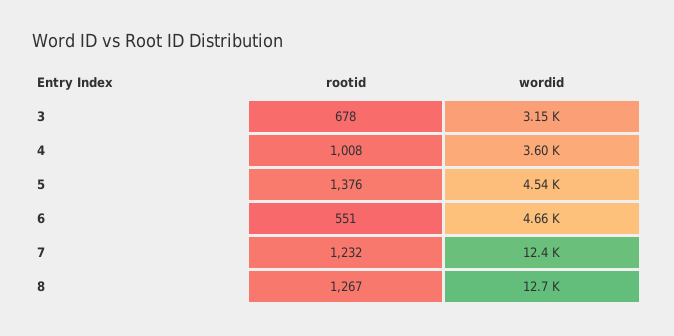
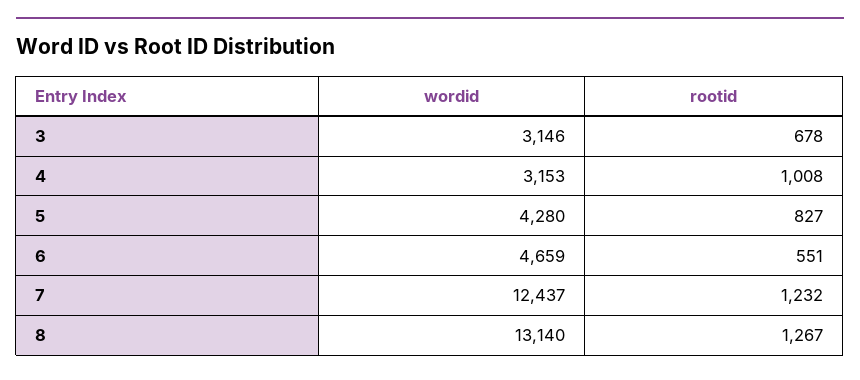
wordid, 4: 3600 -> 3153
rootid, 5: 1376 -> 827
wordid, 5: 4540 -> 4280
wordid, 8: 12700 -> 13140

